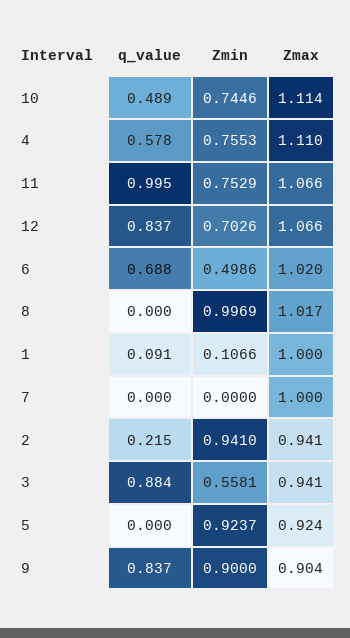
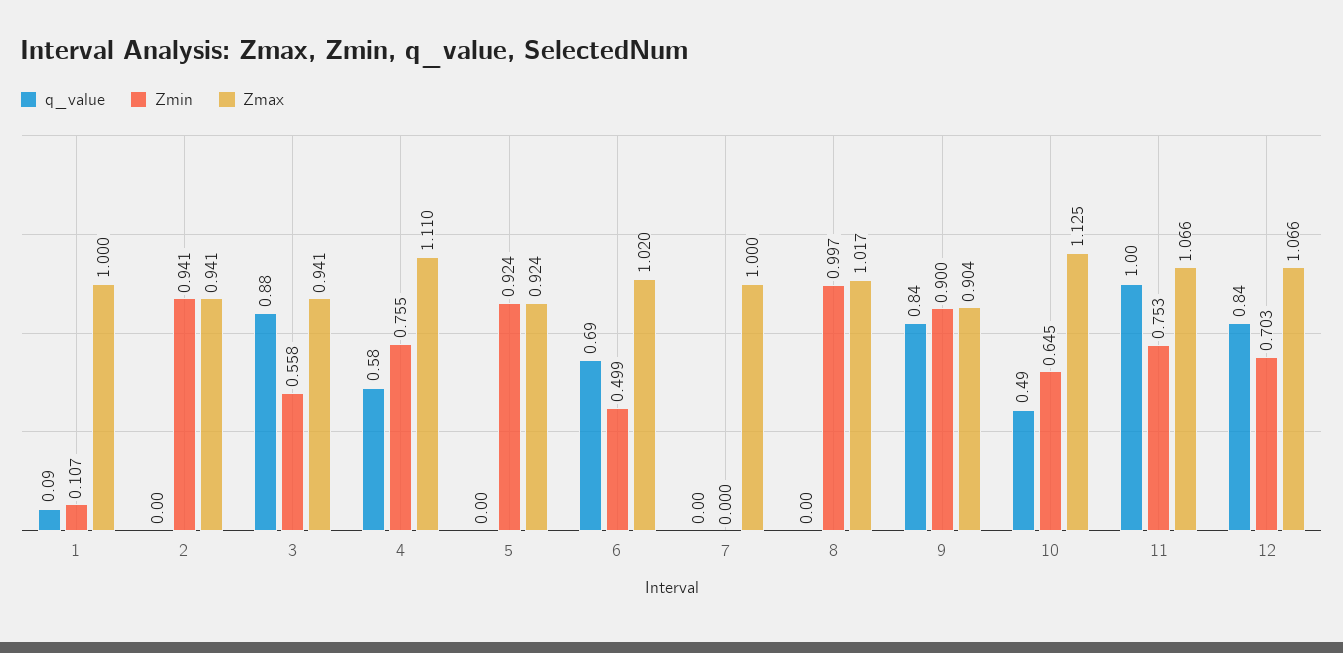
Zmin, 10: 0.7446 -> 0.645
Zmax, 10: 1.114 -> 1.125
q_value, 2: 0.215 -> 0

